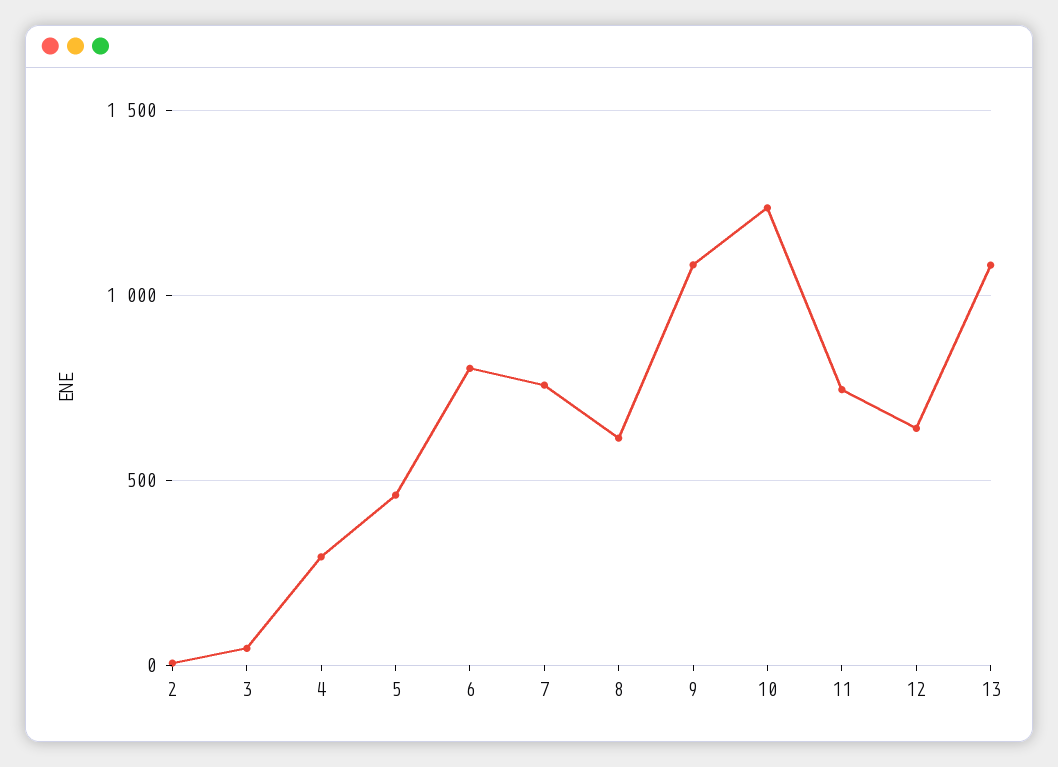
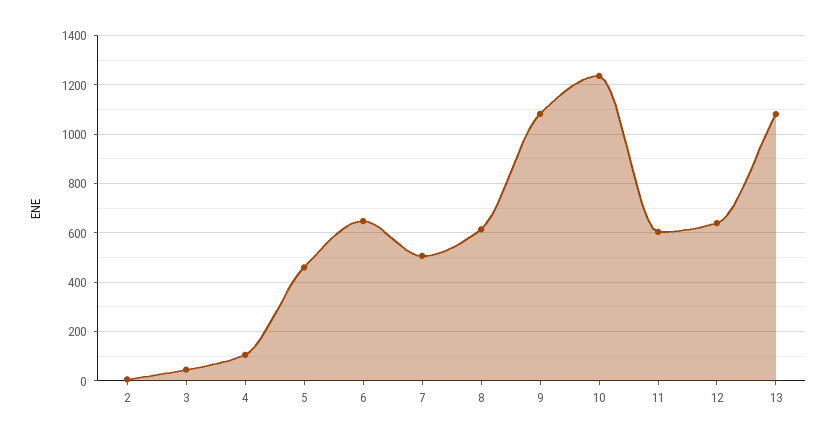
4: 300 -> 100
6: 800 -> 650
7: 750 -> 500
11: 750 -> 600

